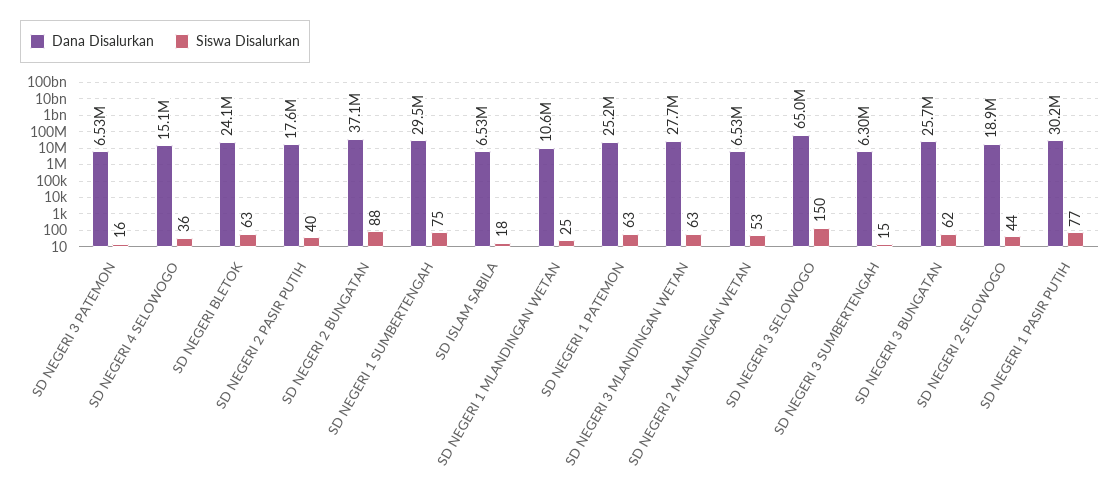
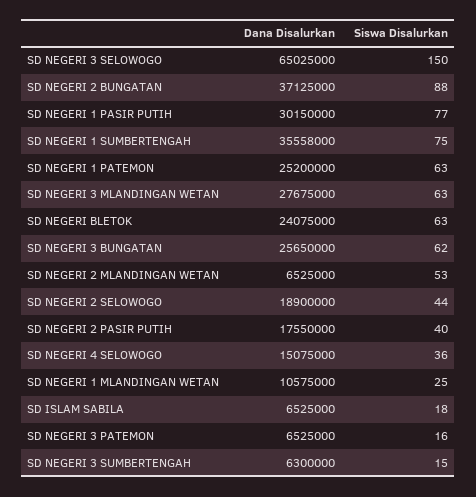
Dana Disalurkan, SD NEGERI 1 SUMBERTENGAH: 29500000 -> 35558000

